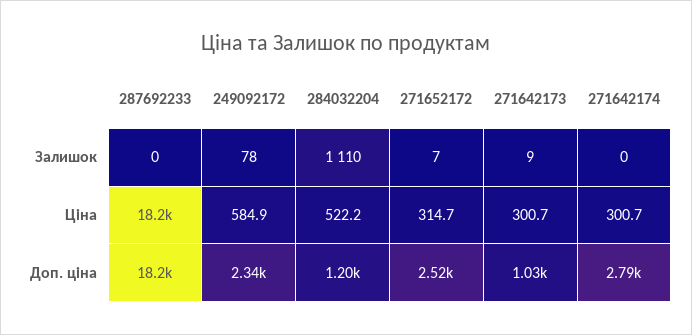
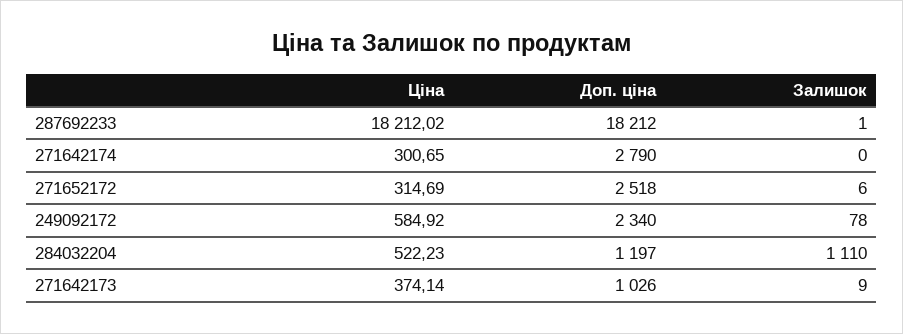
287692233, Залишок: 0 -> 1
271652172, Залишок: 7 -> 6
271642173, Ціна: 300.7 -> 374.14

